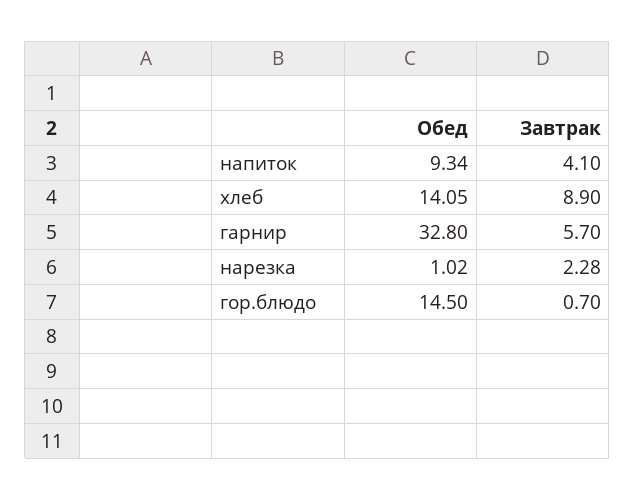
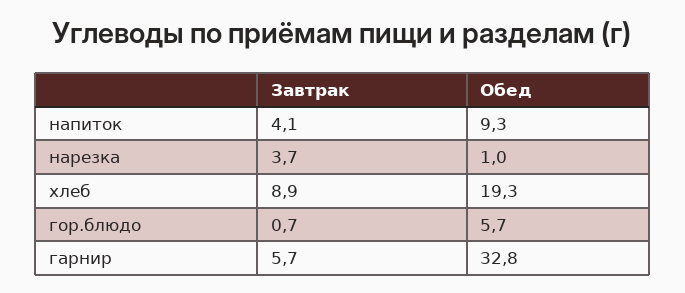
Обед, хлеб: 14.05 -> 19.3
Завтрак, нарезка: 2.28 -> 3.7
Обед, гор.блюдо: 14.5 -> 5.7

